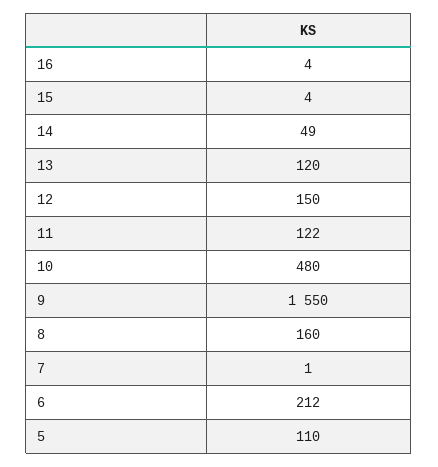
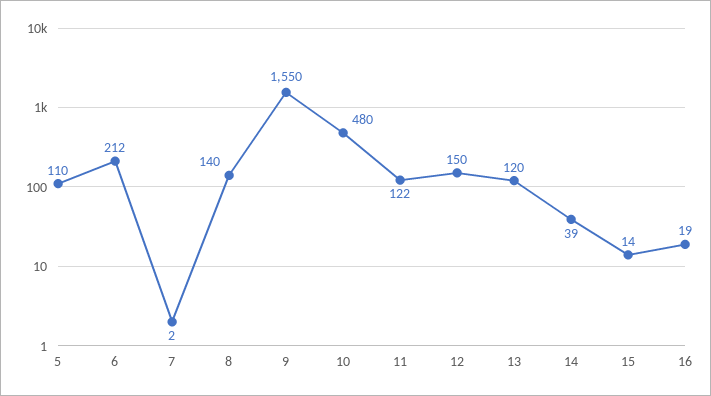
16: 4 -> 19
15: 4 -> 14
14: 49 -> 39
8: 160 -> 140
7: 1 -> 2

